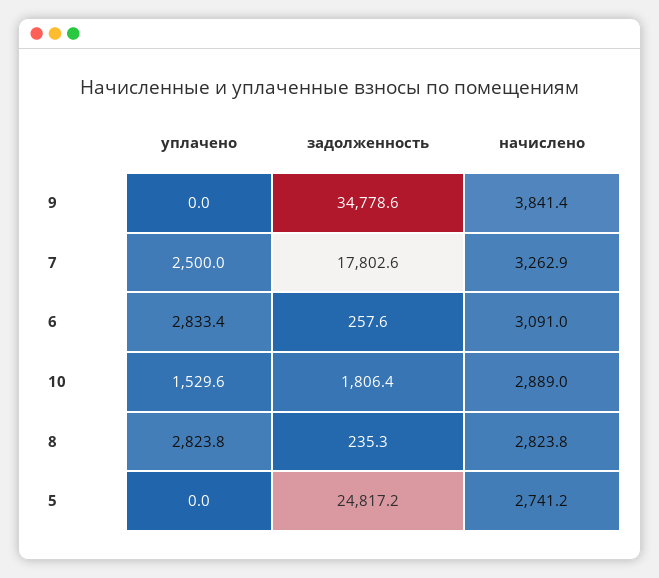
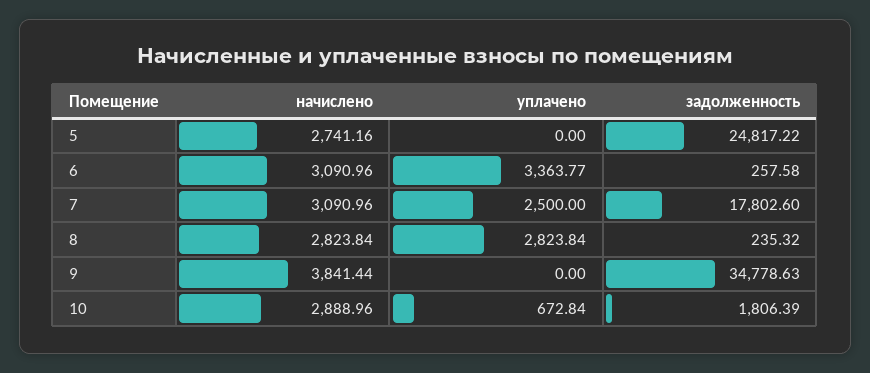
начислено, 7: 3262.9 -> 3090.96
уплачено, 6: 2833.4 -> 3363.77
уплачено, 10: 1529.6 -> 672.84

